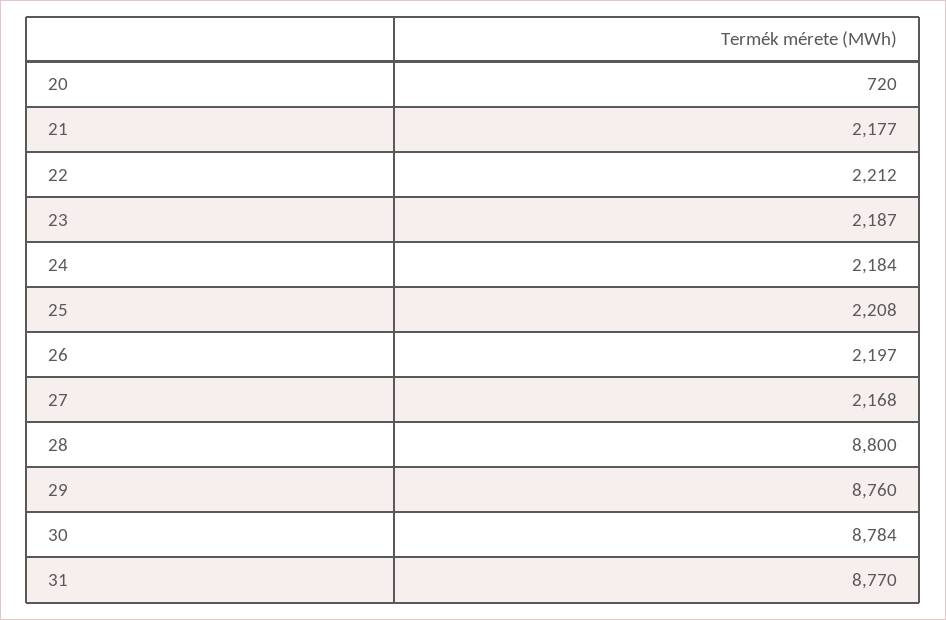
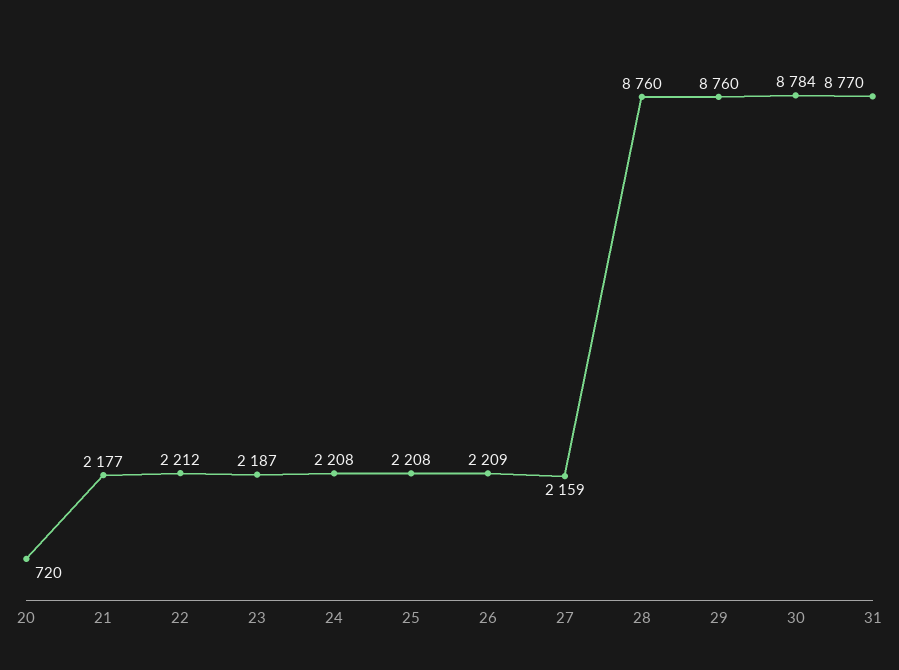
24: 2184 -> 2208
26: 2197 -> 2209
27: 2168 -> 2159
28: 8800 -> 8760

